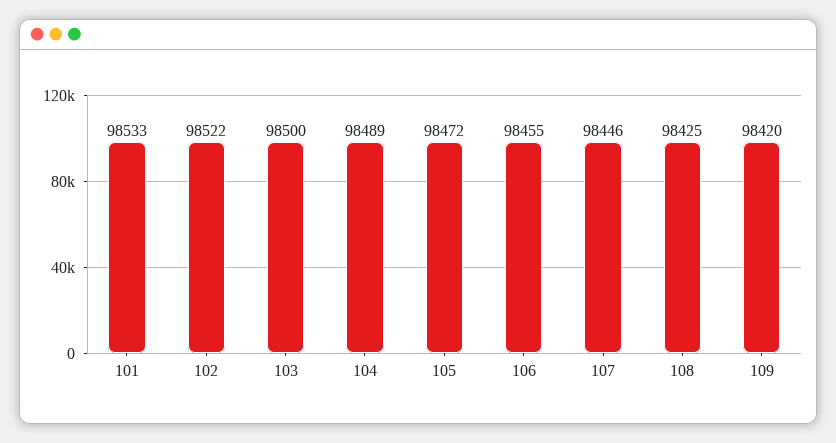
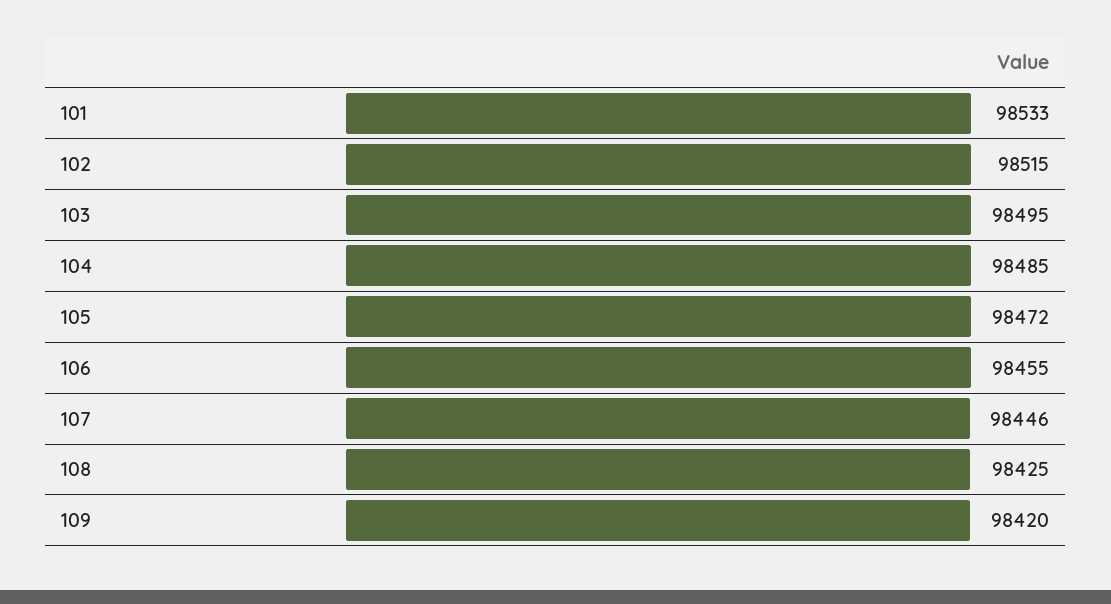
102: 98522 -> 98515
103: 98500 -> 98495
104: 98489 -> 98485

